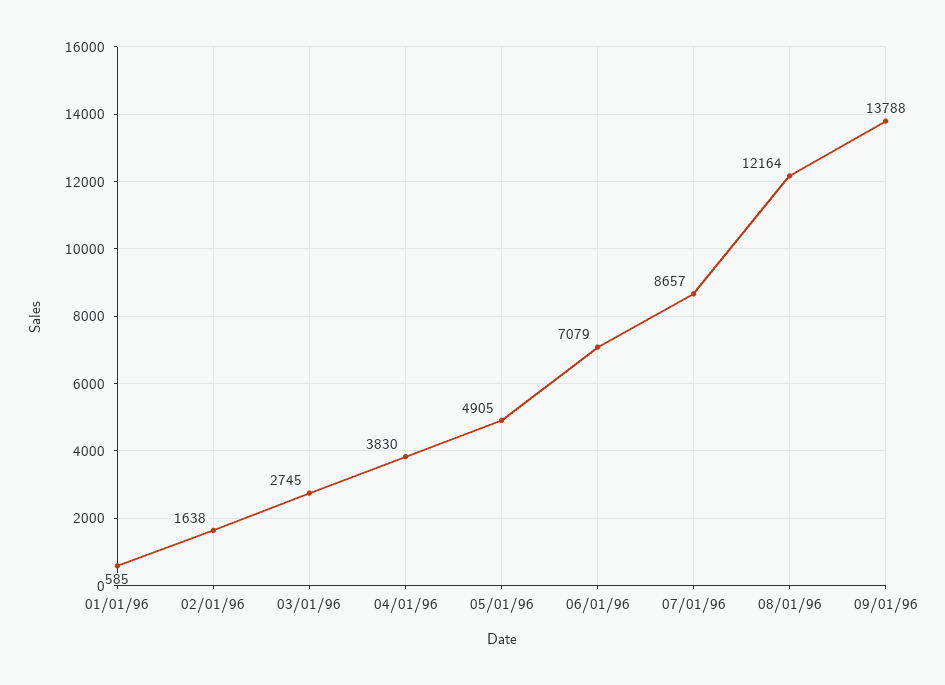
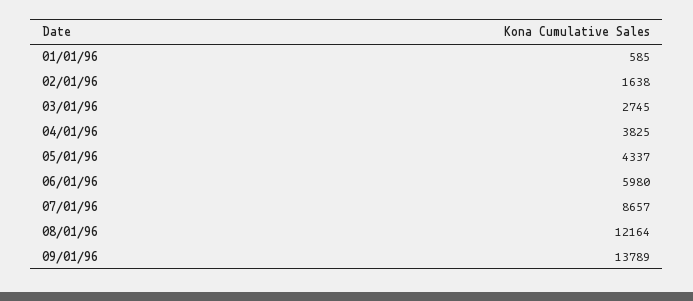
04/01/96: 3830 -> 3825
05/01/96: 4905 -> 4337
06/01/96: 7079 -> 5980
09/01/96: 13788 -> 13789

